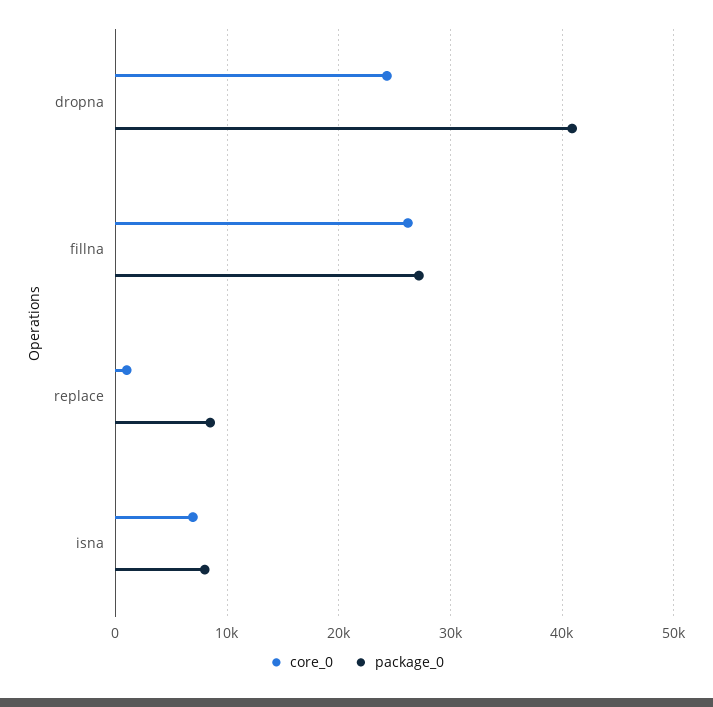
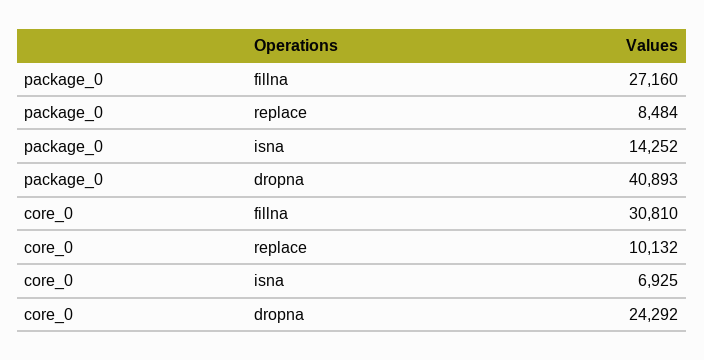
core_0, fillna: 26000 -> 30810
core_0, replace: 1000 -> 10132
package_0, isna: 8000 -> 14252

